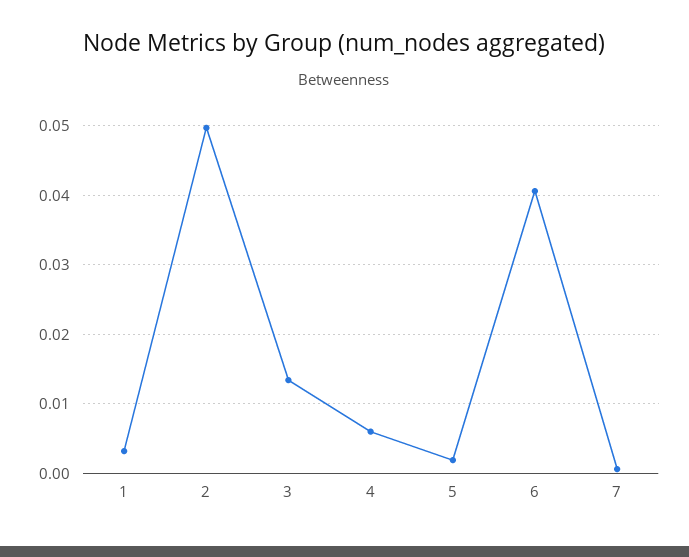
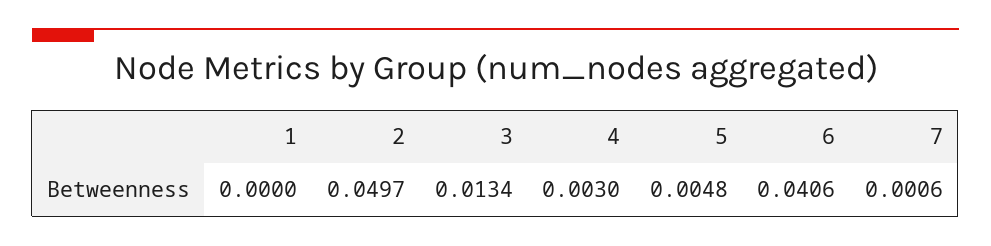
1: 0.003 -> 0
4: 0.006 -> 0.003
5: 0.002 -> 0.0048

